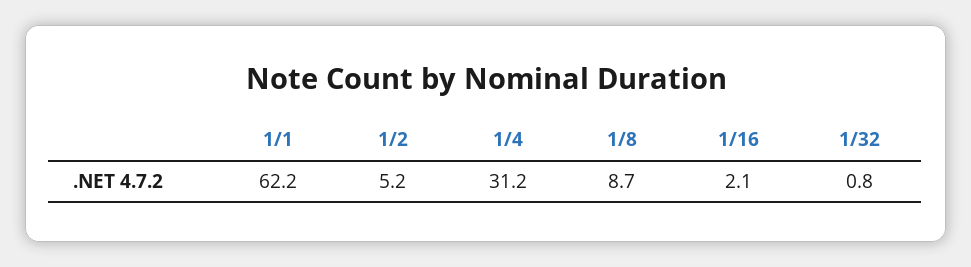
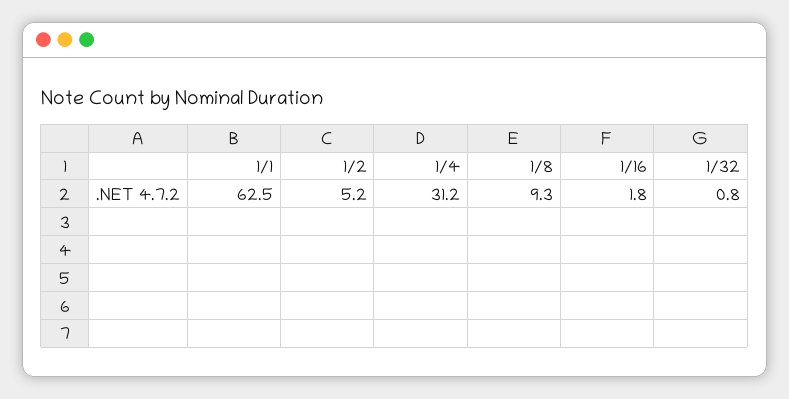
1/1: 62.2 -> 62.5
1/8: 8.7 -> 9.3
1/16: 2.1 -> 1.8

